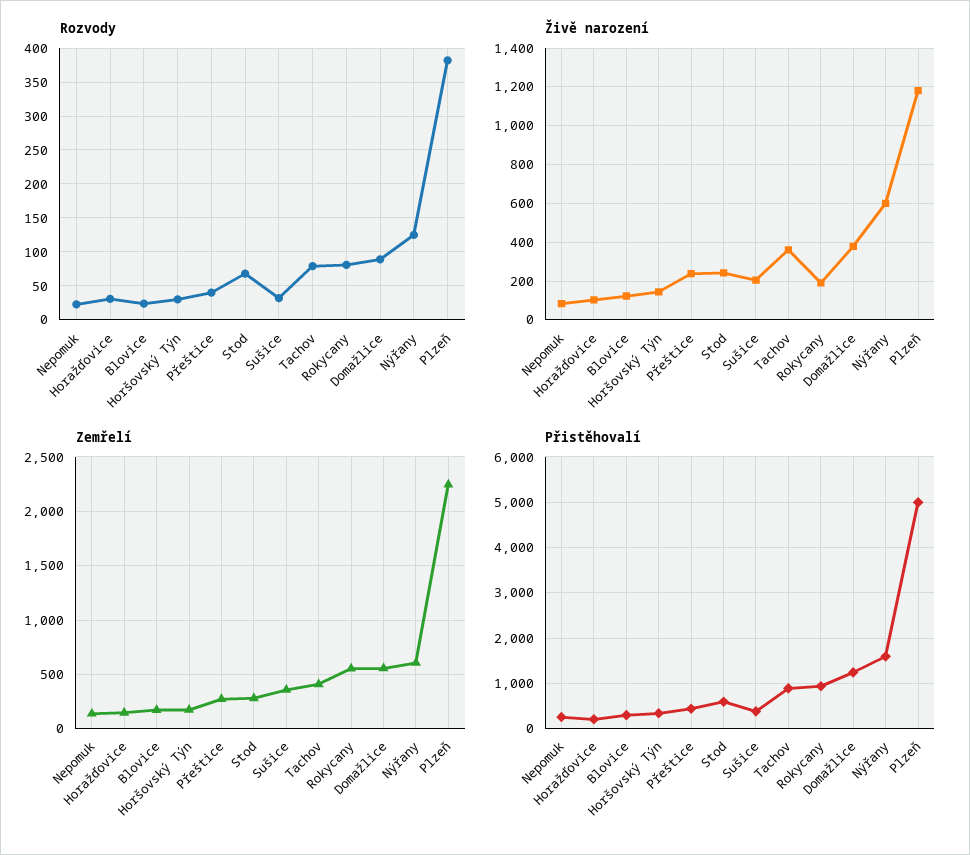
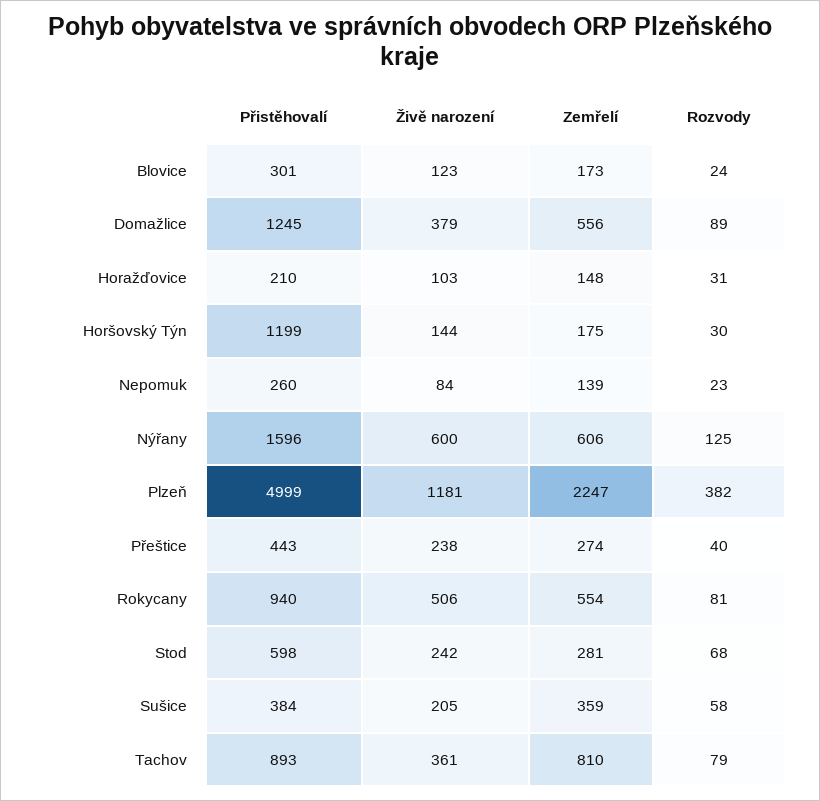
Rozvody, Sušice: 30 -> 58
Živě narození, Rokycany: 200 -> 506
Zemřelí, Tachov: 400 -> 810
Přistěhovalí, Horšovský Týn: 400 -> 1199

